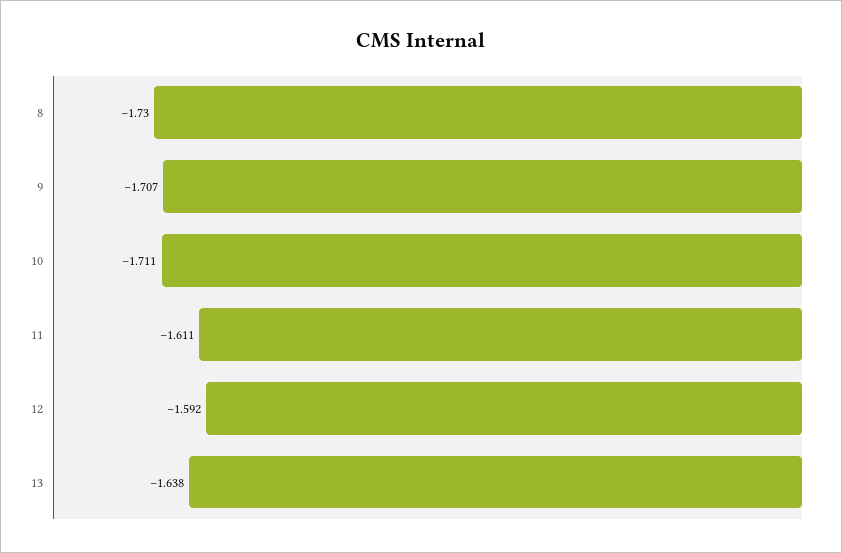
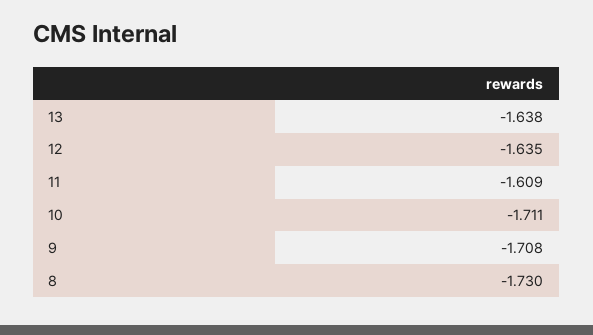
9: -1.707 -> -1.708
11: -1.611 -> -1.609
12: -1.592 -> -1.635

